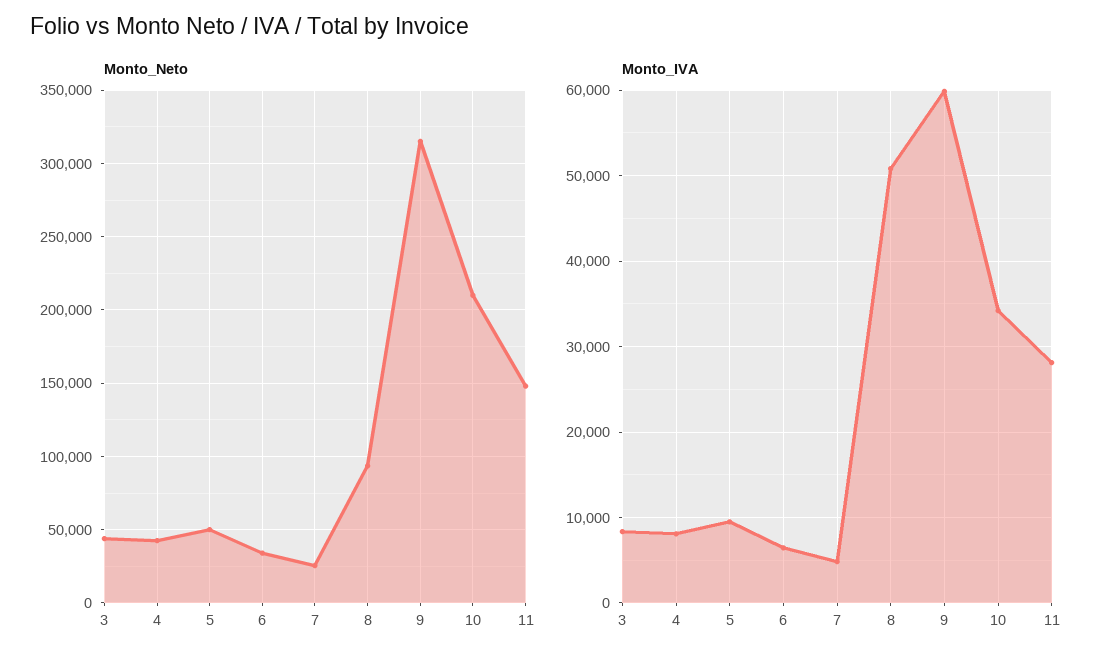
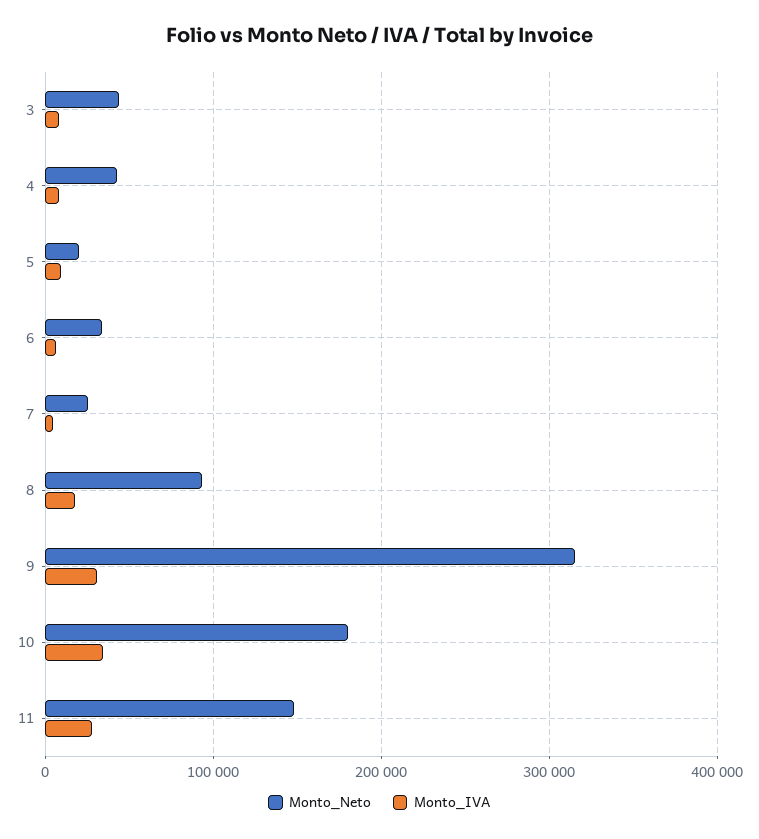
Monto_Neto, 5: 50000 -> 20000
Monto_Neto, 10: 210000 -> 180000
Monto_IVA, 8: 51000 -> 20000
Monto_IVA, 9: 60000 -> 30000

